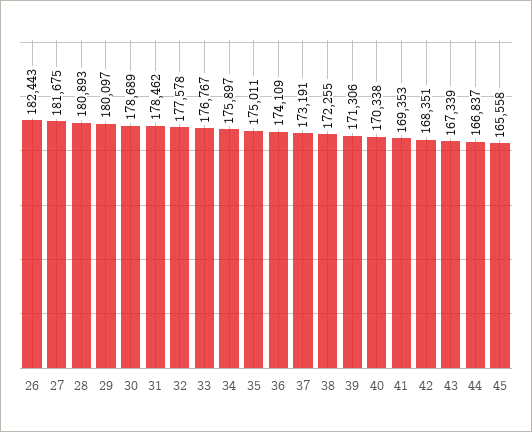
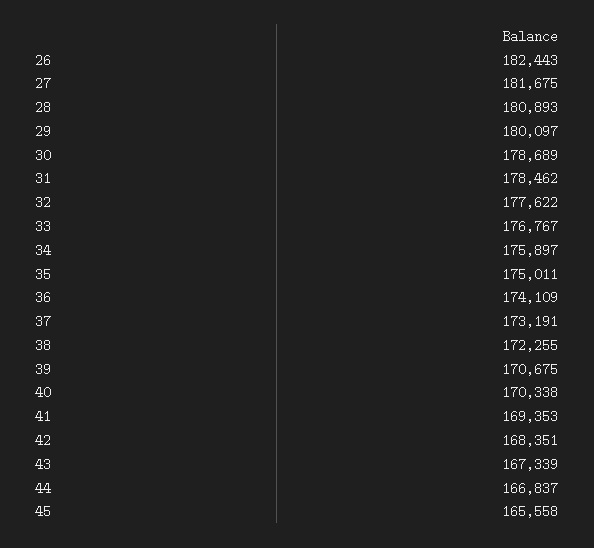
32: 177578 -> 177622
39: 171306 -> 170675

